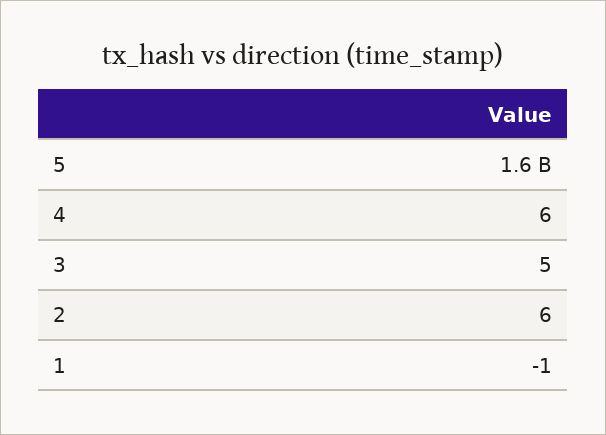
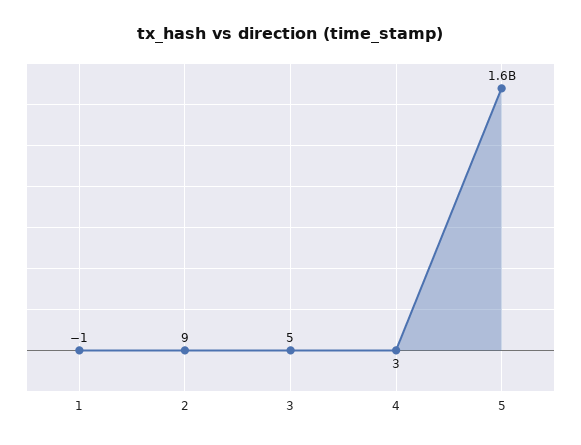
4: 6 -> 3
2: 6 -> 9

